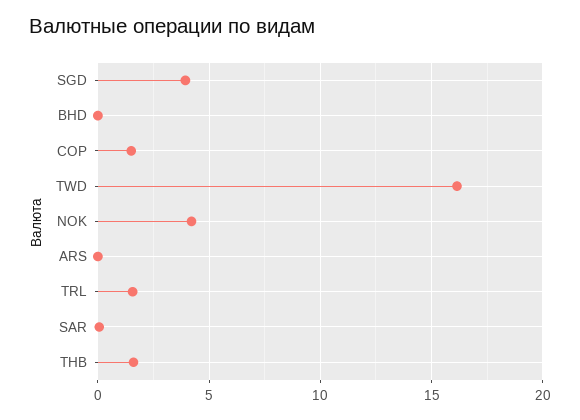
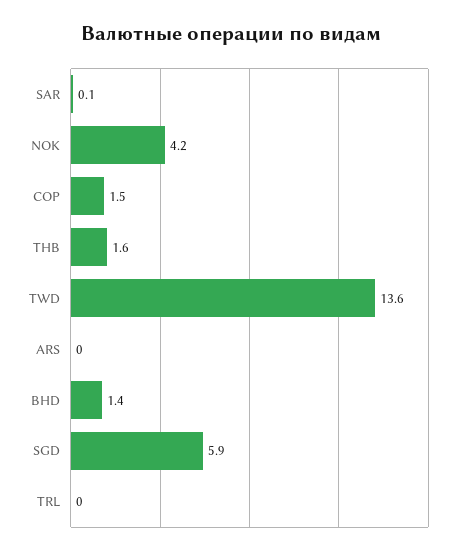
SGD: 4 -> 5.9
BHD: 0 -> 1.4
TWD: 16 -> 13.6
TRL: 1.5 -> 0

